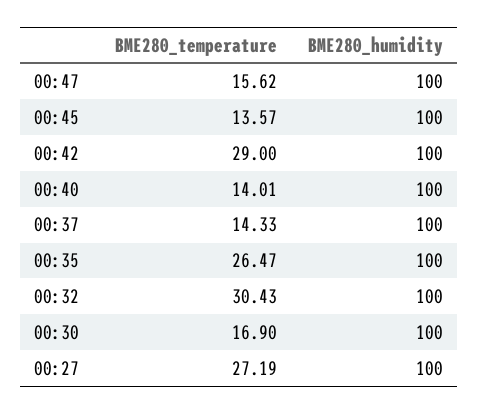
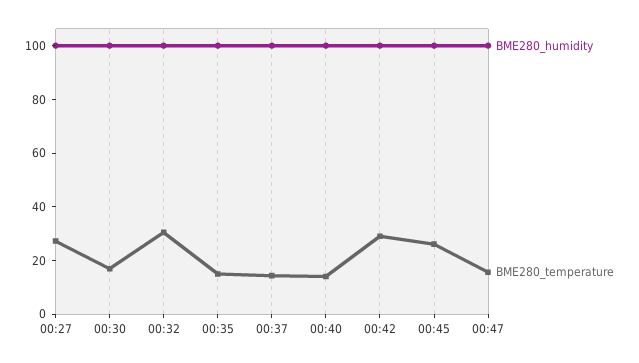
BME280_temperature, 00:45: 13.57 -> 25
BME280_temperature, 00:35: 26.47 -> 15

